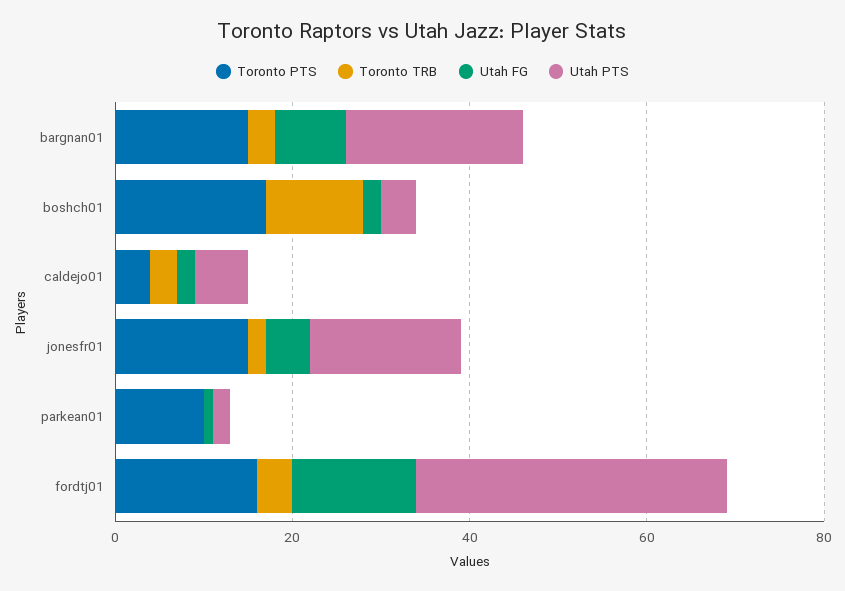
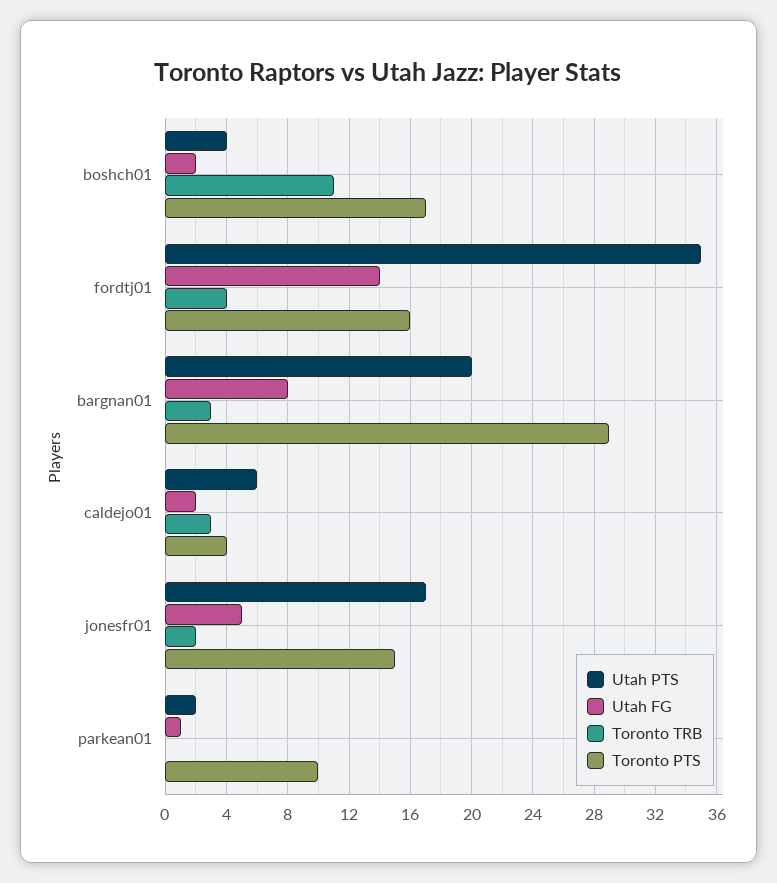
Toronto PTS, bargnan01: 15 -> 29

